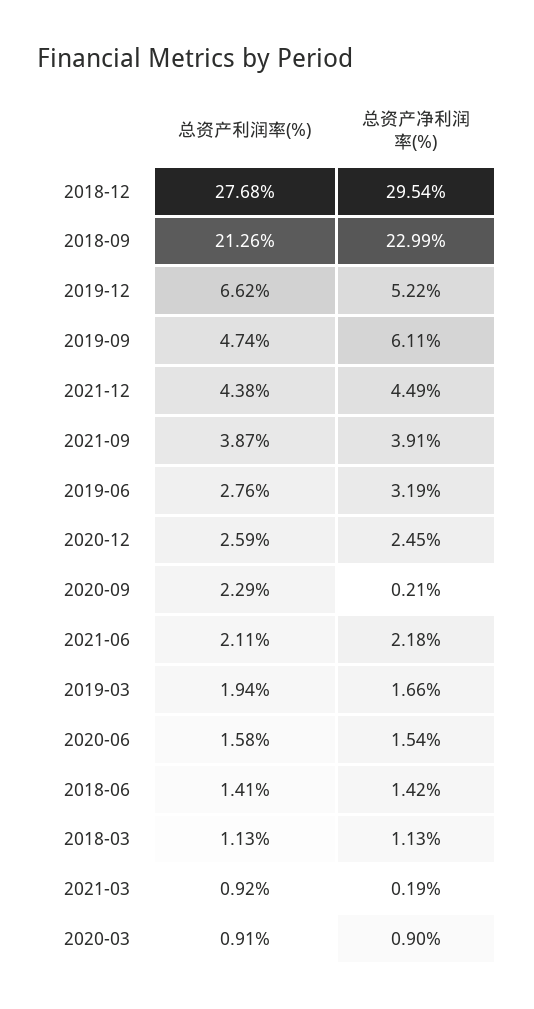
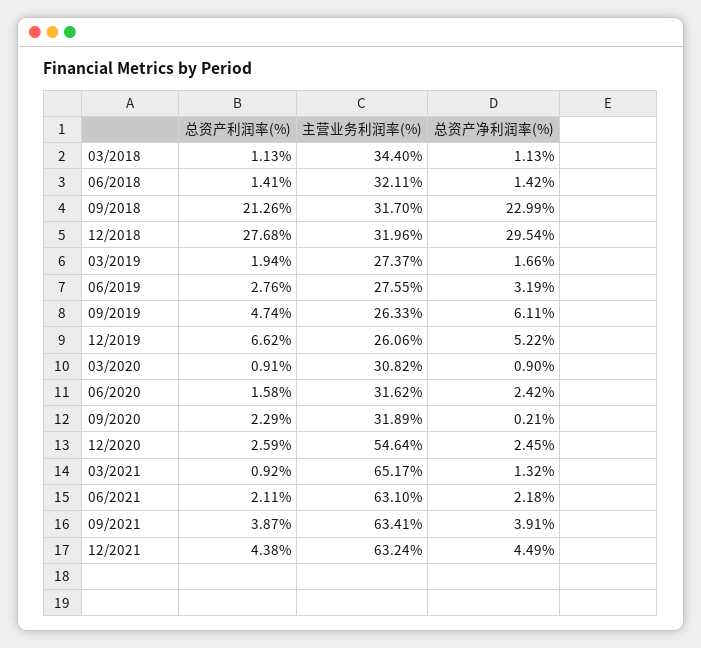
总资产净利润率(%), 2020-06: 1.54 -> 2.42
总资产净利润率(%), 2021-03: 0.19 -> 1.32
主营业务利润率(%), 2018-03: none -> 34.4
主营业务利润率(%), 2018-06: none -> 32.11
主营业务利润率(%), 2018-09: none -> 31.7
主营业务利润率(%), 2018-12: none -> 31.96
主营业务利润率(%), 2019-03: none -> 27.37
主营业务利润率(%), 2019-06: none -> 27.55
主营业务利润率(%), 2019-09: none -> 26.33
主营业务利润率(%), 2019-12: none -> 26.06
主营业务利润率(%), 2020-03: none -> 30.82
主营业务利润率(%), 2020-06: none -> 31.62
主营业务利润率(%), 2020-09: none -> 31.89
主营业务利润率(%), 2020-12: none -> 54.64
主营业务利润率(%), 2021-03: none -> 65.17
主营业务利润率(%), 2021-06: none -> 63.1
主营业务利润率(%), 2021-09: none -> 63.41
主营业务利润率(%), 2021-12: none -> 63.24

